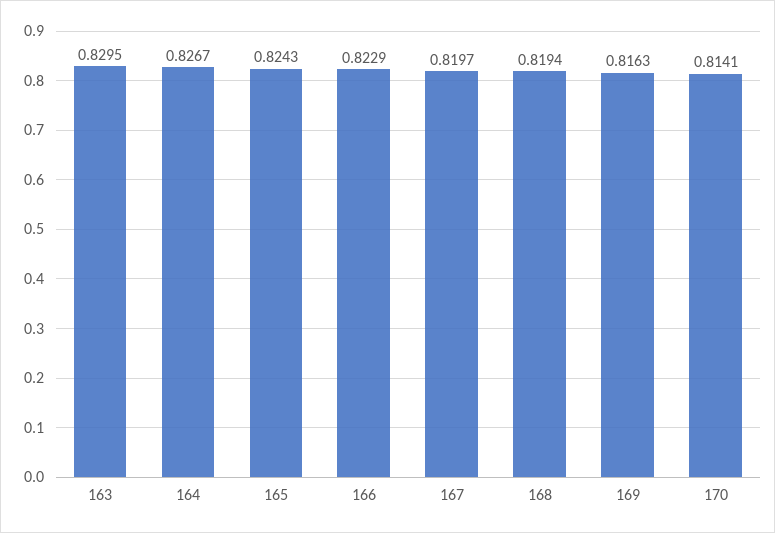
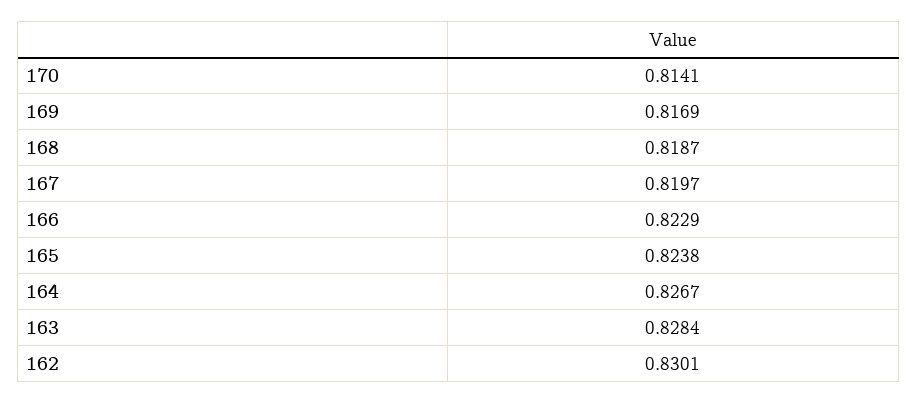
163: 0.8295 -> 0.8284
165: 0.8243 -> 0.8238
168: 0.8194 -> 0.8187
169: 0.8163 -> 0.8169
162: none -> 0.8301

